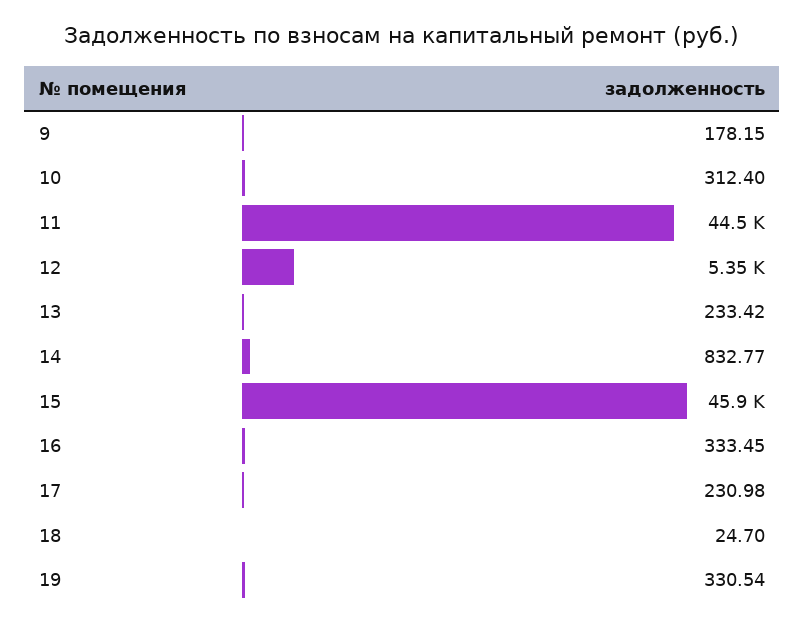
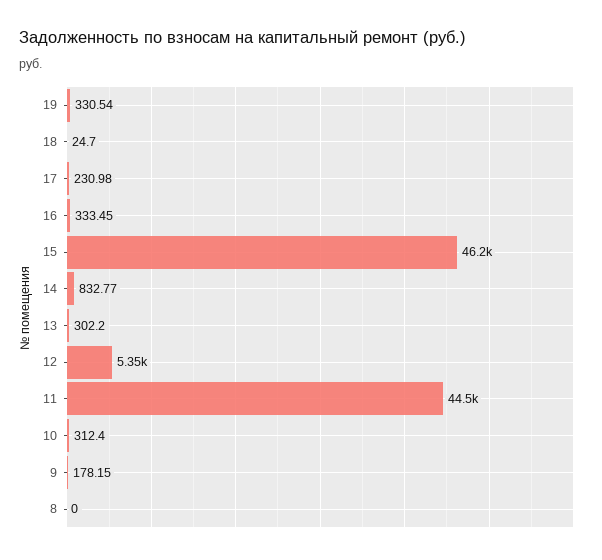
13: 233.42 -> 302.2
15: 45900 -> 46200
8: none -> 0

